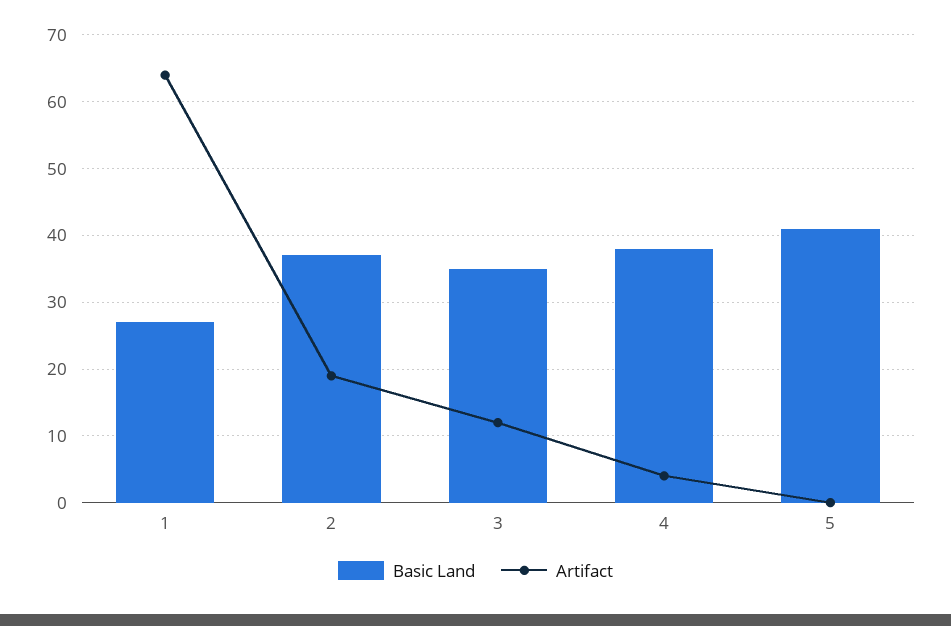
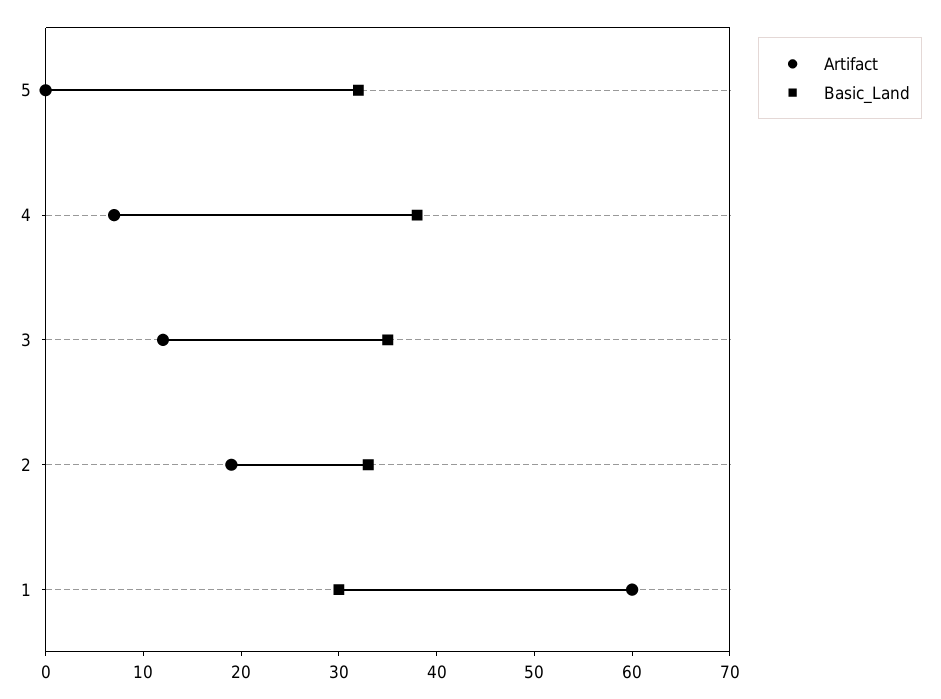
Basic Land, 1: 27 -> 30
Artifact, 1: 64 -> 60
Basic Land, 2: 37 -> 33
Artifact, 4: 4 -> 7
Basic Land, 5: 41 -> 32

